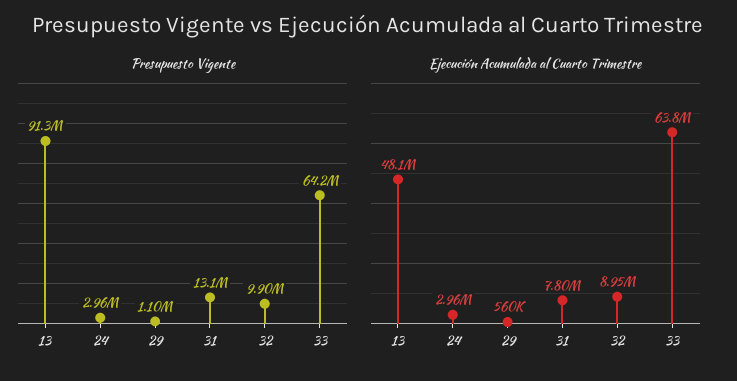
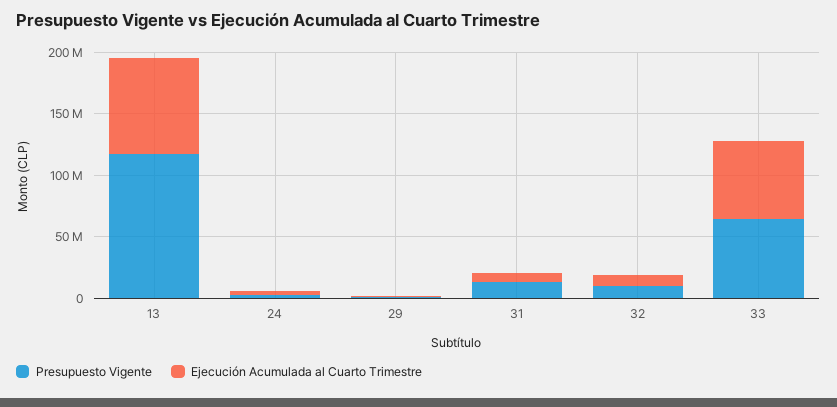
Presupuesto Vigente, 13: 91300000 -> 120000000
Ejecución Acumulada al Cuarto Trimestre, 13: 48100000 -> 80000000

